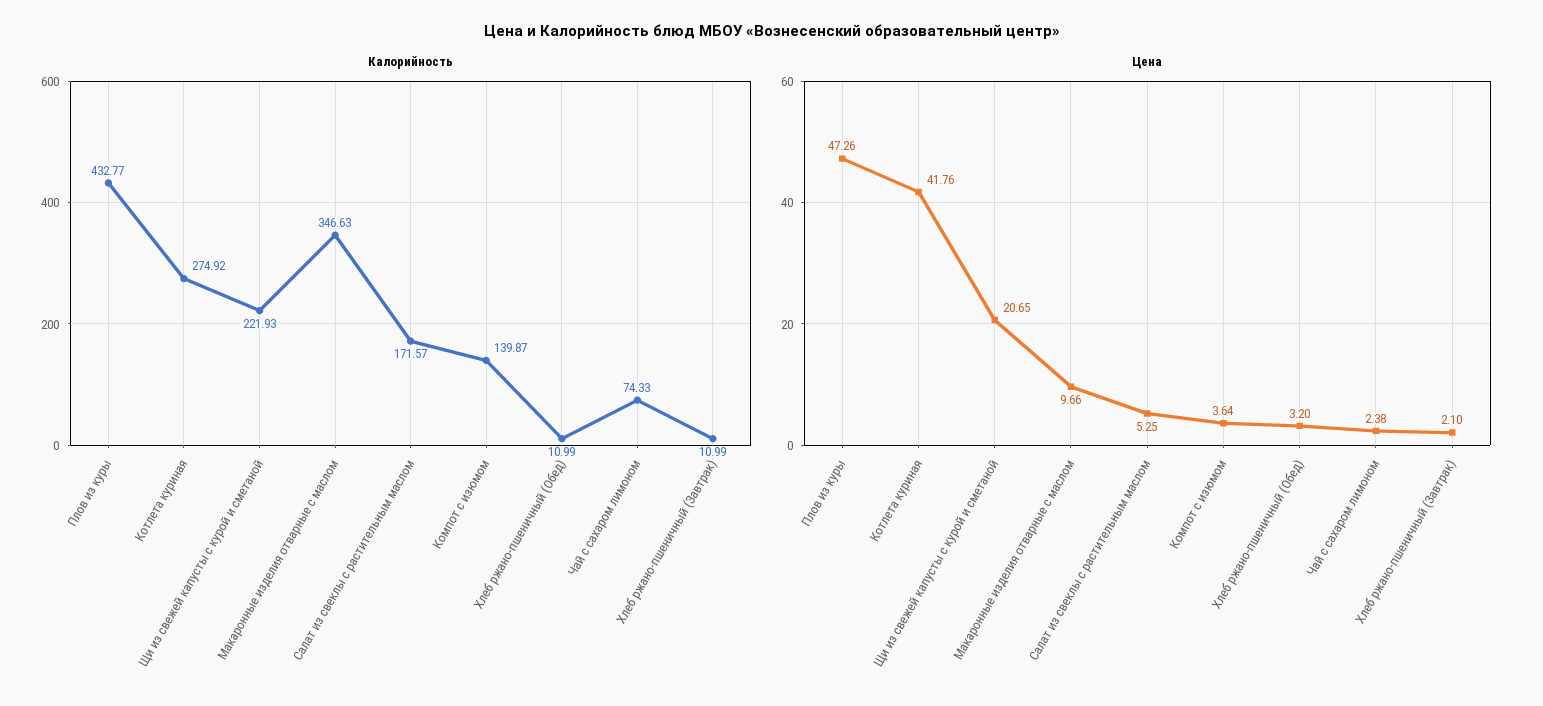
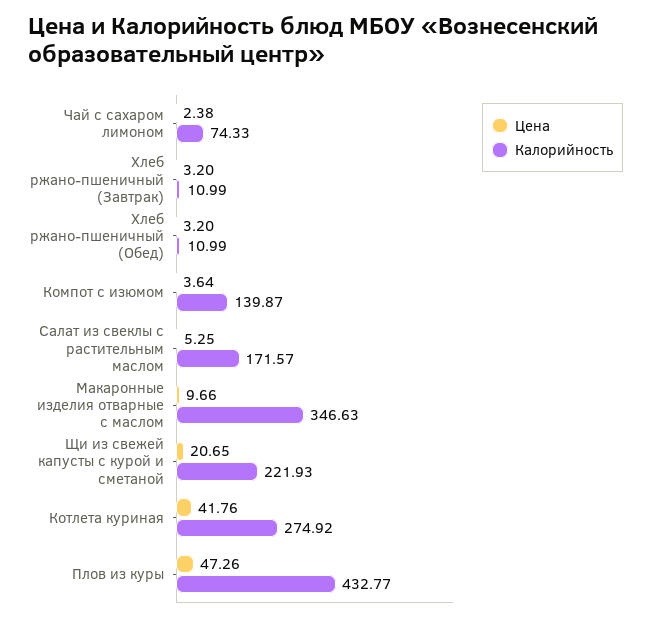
Цена, Хлеб ржано-пшеничный (Завтрак): 2.1 -> 3.2

